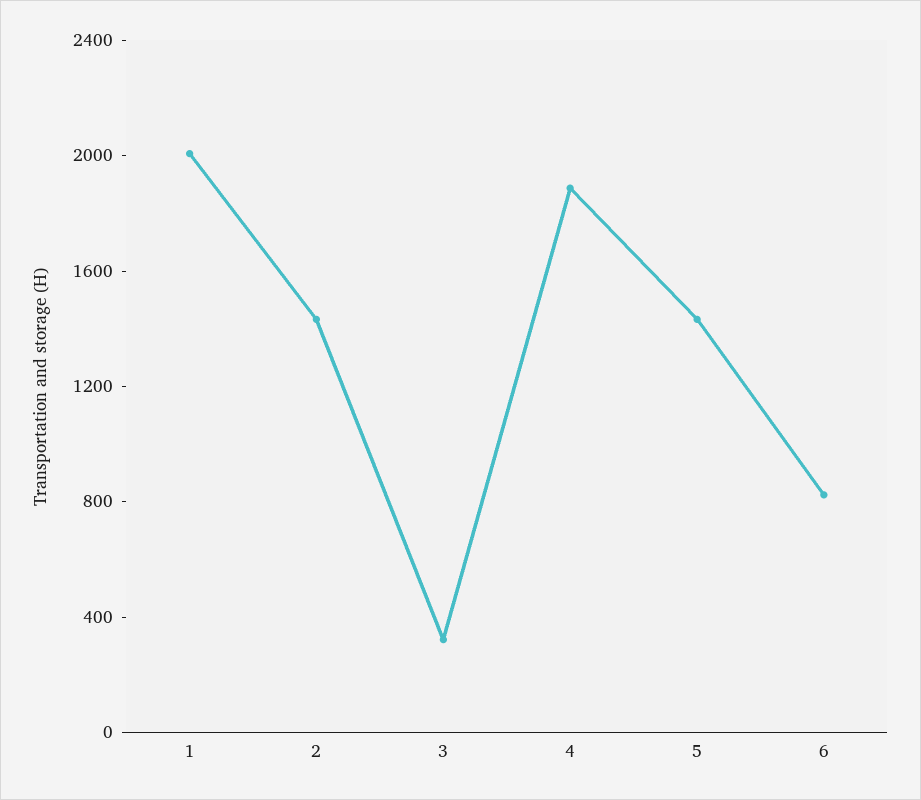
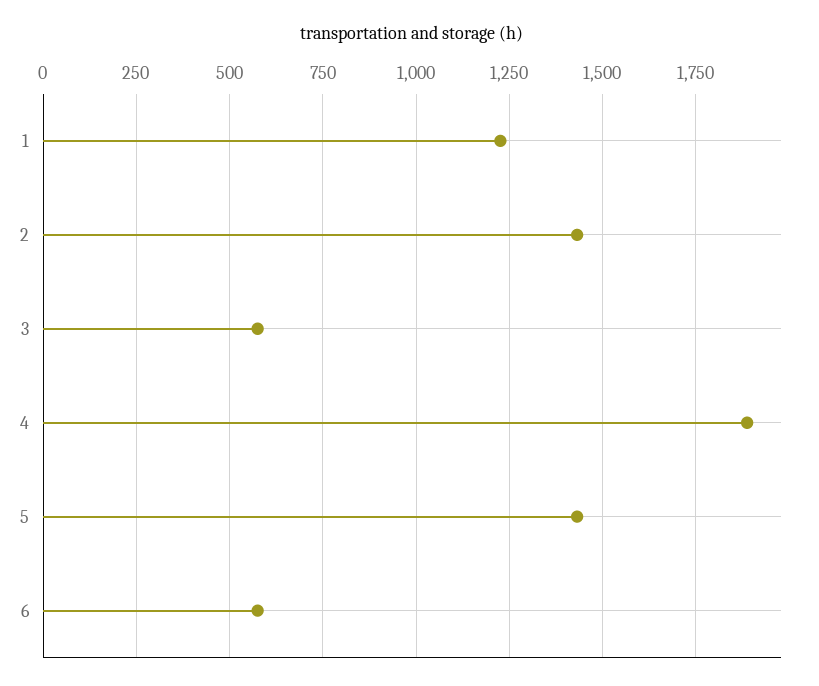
1: 2000 -> 1225
3: 300 -> 575
6: 800 -> 575

